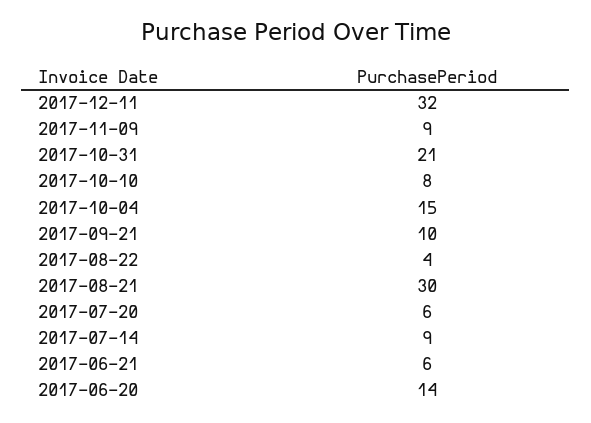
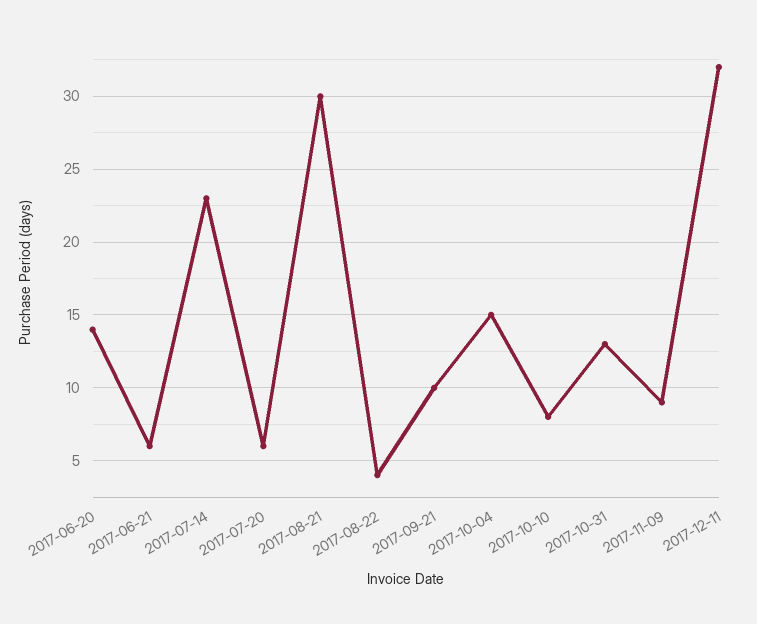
2017-10-31: 21 -> 13
2017-07-14: 9 -> 23

